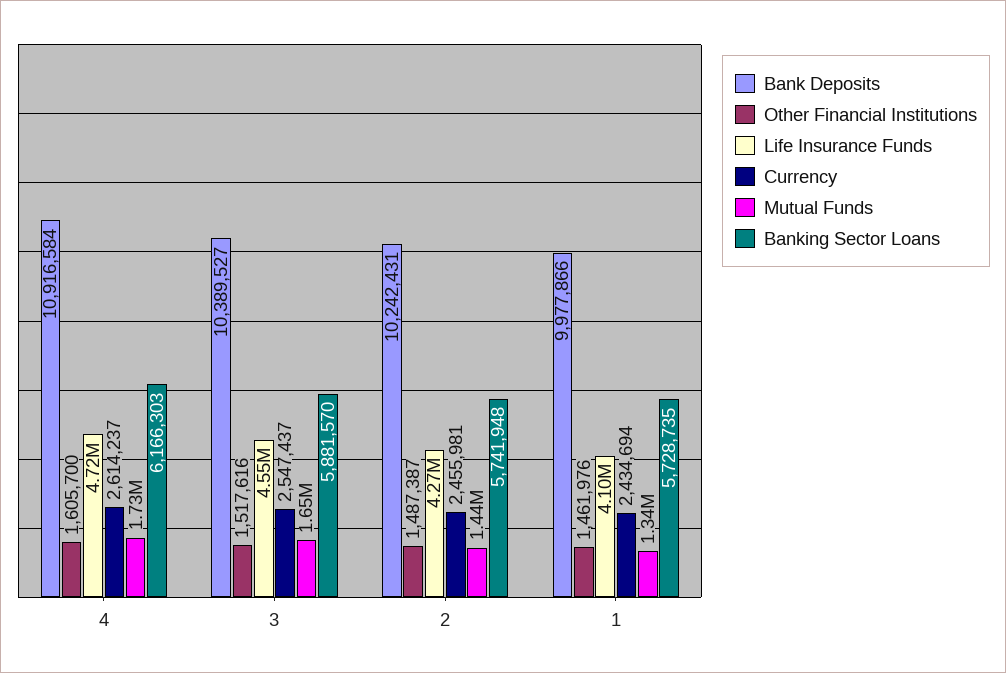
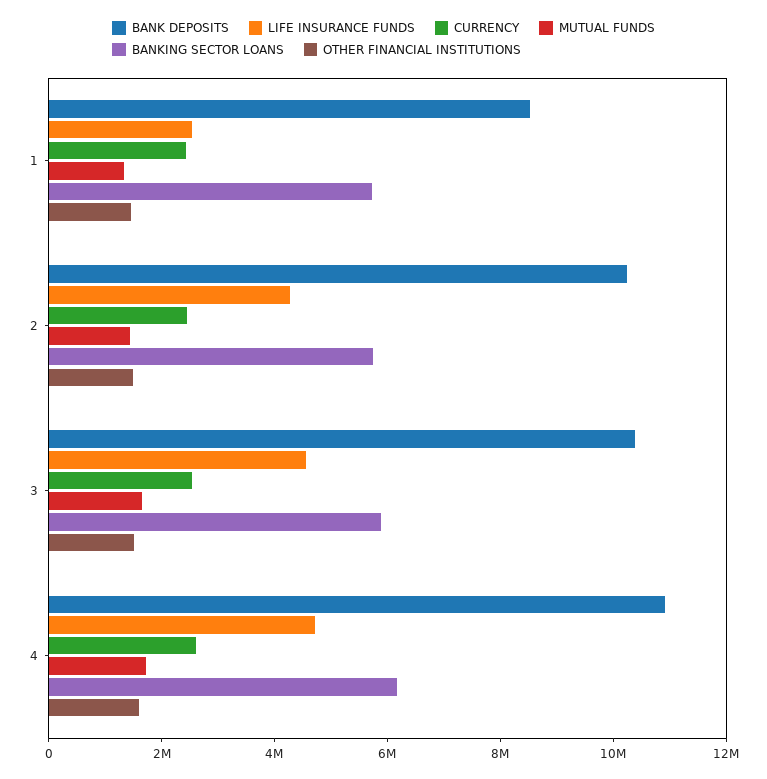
Bank Deposits, 1: 9977866 -> 8500000
Life Insurance Funds, 1: 4100000 -> 2500000

